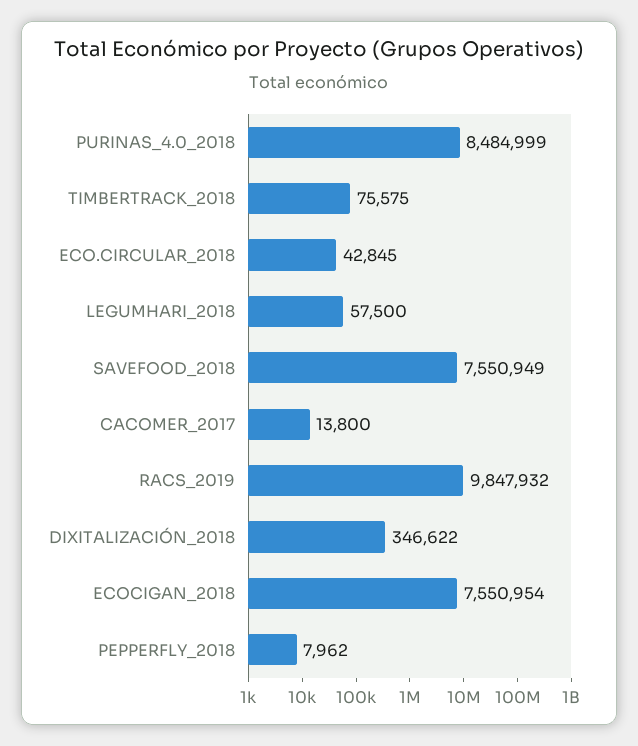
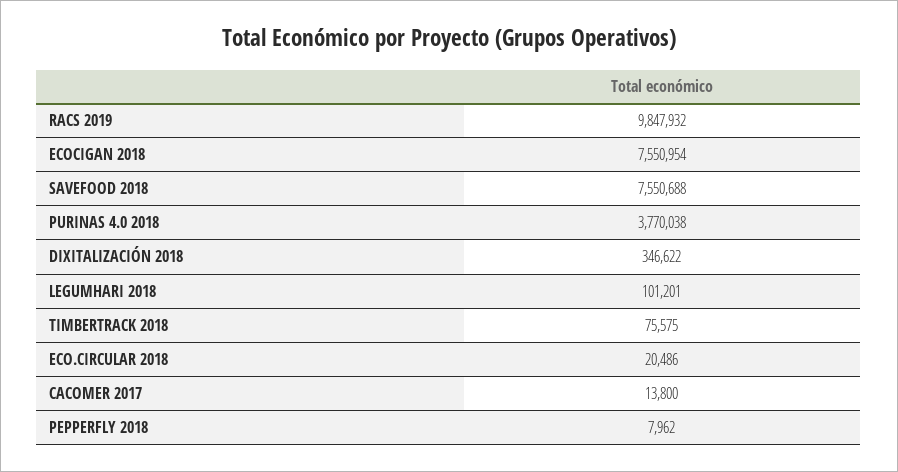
PURINAS_4.0_2018: 8484999 -> 3770038
ECO.CIRCULAR_2018: 42845 -> 20486
LEGUMHARI_2018: 57500 -> 101201
SAVEFOOD_2018: 7550949 -> 7550688

